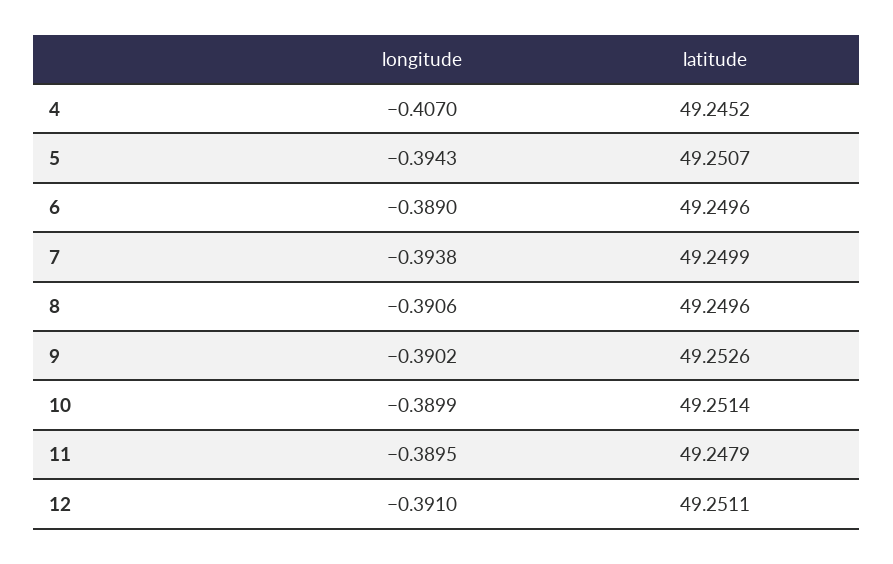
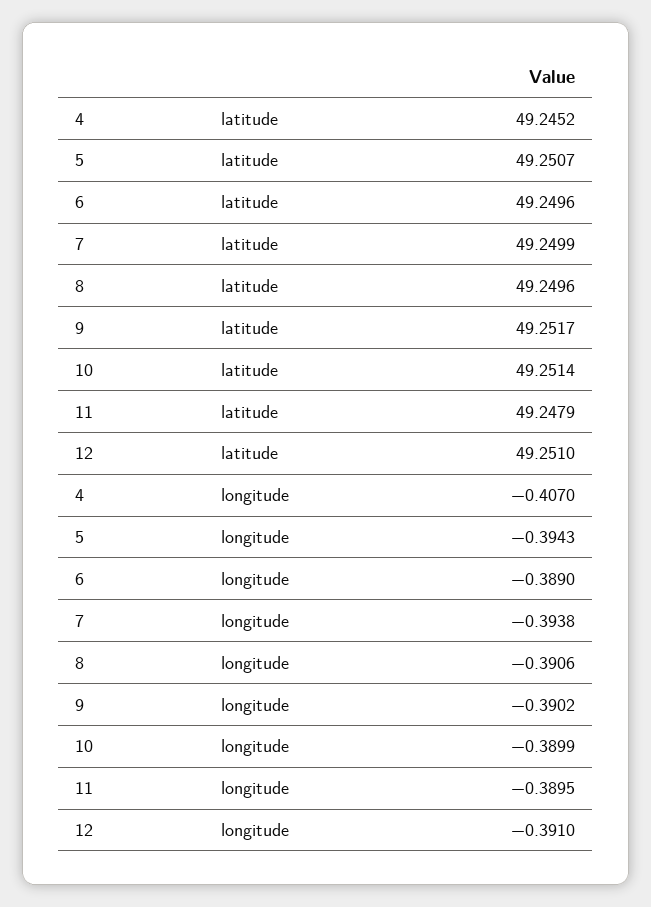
latitude, 9: 49.2526 -> 49.2517
latitude, 12: 49.2511 -> 49.251

